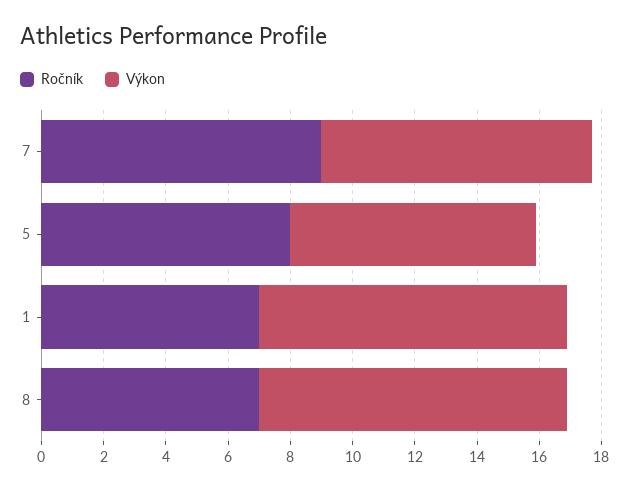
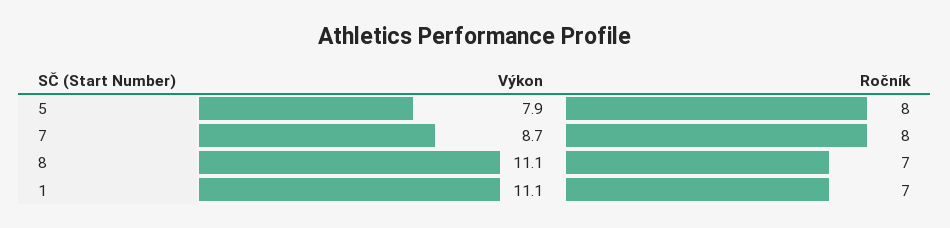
Ročník, 7: 9 -> 8
Výkon, 1: 10 -> 11.1
Výkon, 8: 10 -> 11.1

